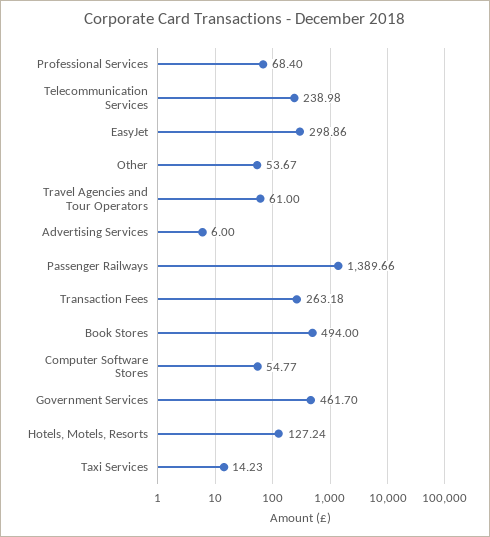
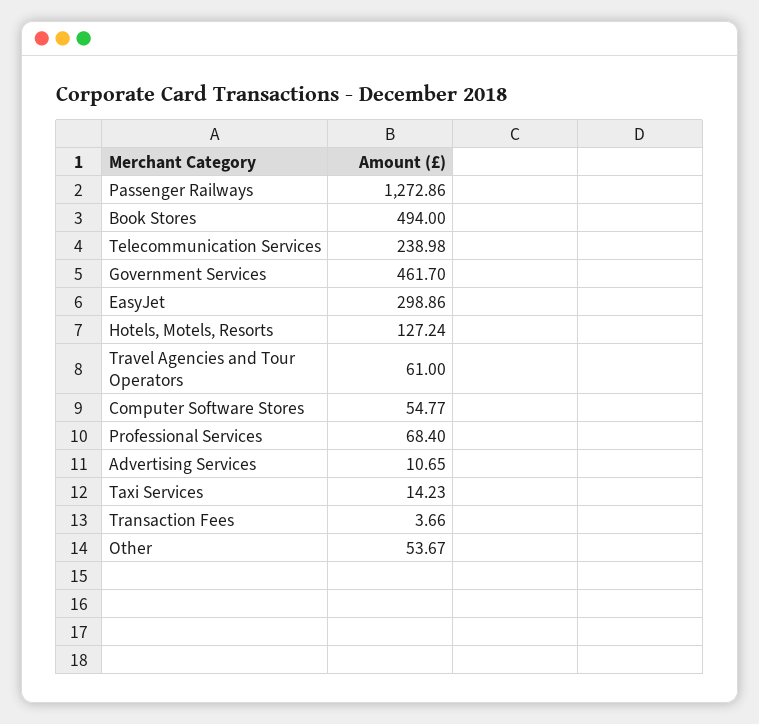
Advertising Services: 6 -> 10.65
Passenger Railways: 1389.66 -> 1272.86
Transaction Fees: 263.18 -> 3.66

